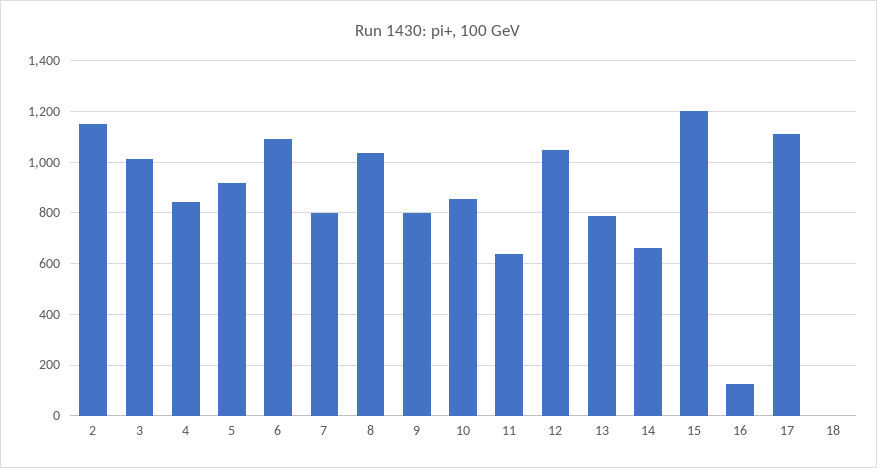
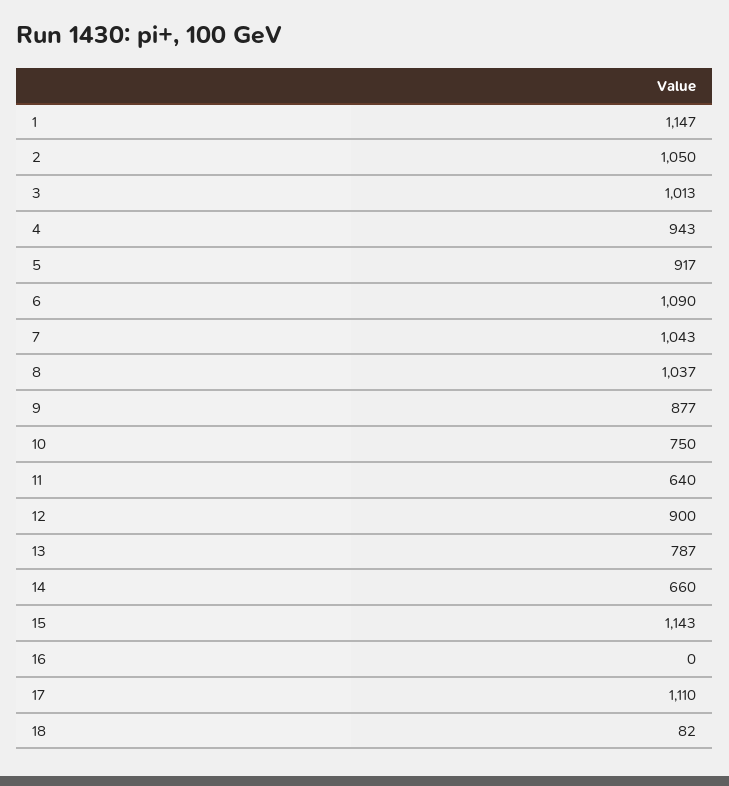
2: 1150 -> 1050
4: 850 -> 943
7: 800 -> 1043
9: 800 -> 877
10: 850 -> 750
12: 1050 -> 900
15: 1200 -> 1143
16: 125 -> 0
18: 0 -> 82
1: none -> 1147

